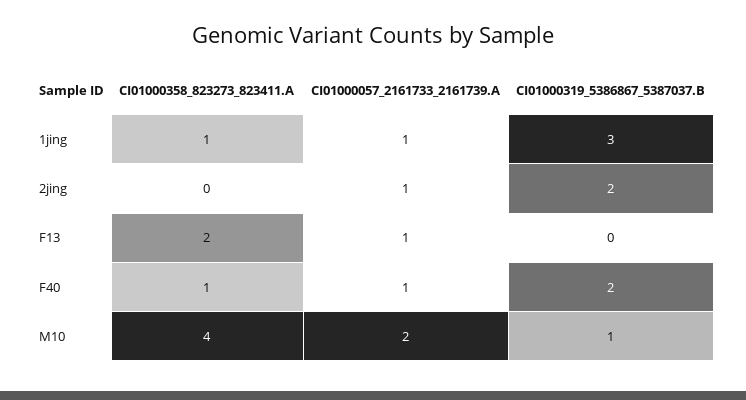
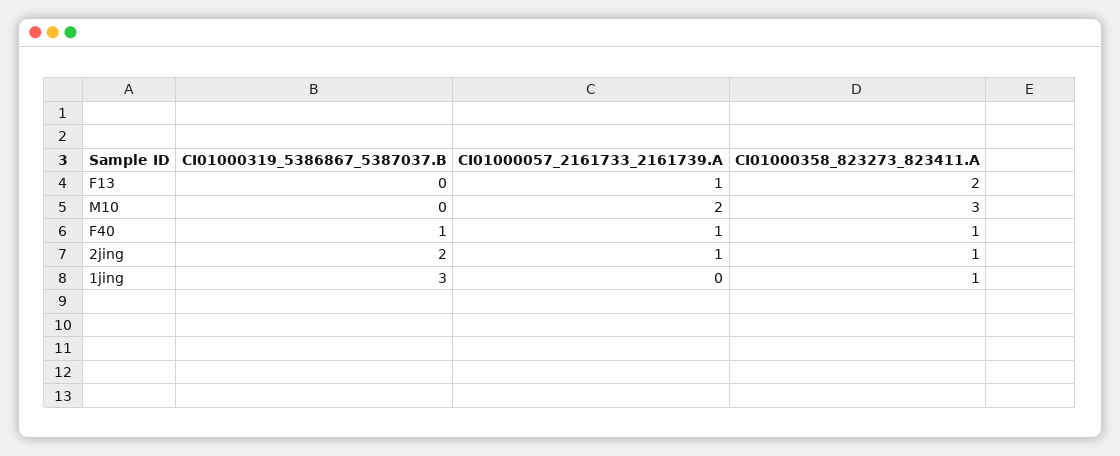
CI01000057_2161733_2161739.A, 1jing: 1 -> 0
CI01000358_823273_823411.A, 2jing: 0 -> 1
CI01000319_5386867_5387037.B, F40: 2 -> 1
CI01000358_823273_823411.A, M10: 4 -> 3
CI01000319_5386867_5387037.B, M10: 1 -> 0

